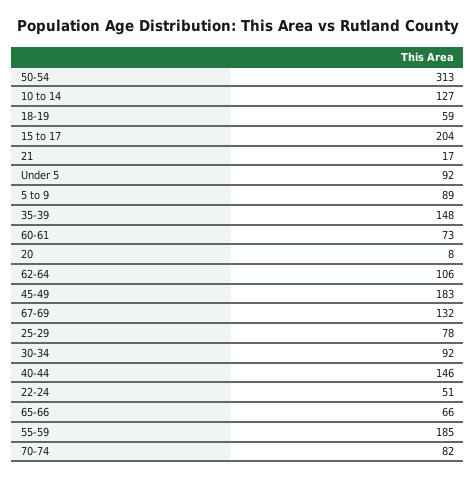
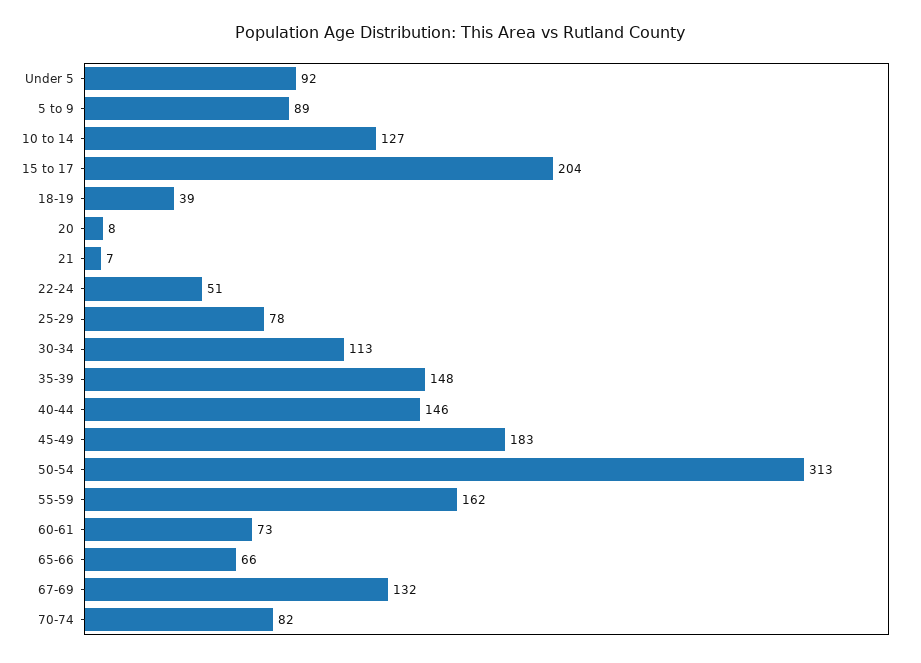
18-19: 59 -> 39
21: 17 -> 7
62-64: 106 -> none
30-34: 92 -> 113
55-59: 185 -> 162

